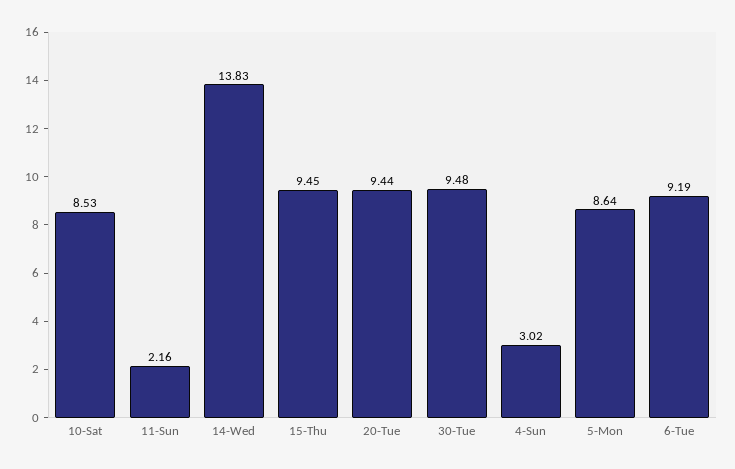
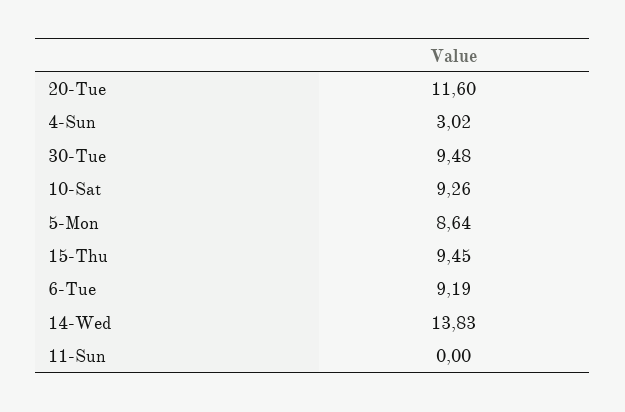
10-Sat: 8.53 -> 9.26
11-Sun: 2.16 -> 0
20-Tue: 9.44 -> 11.6

